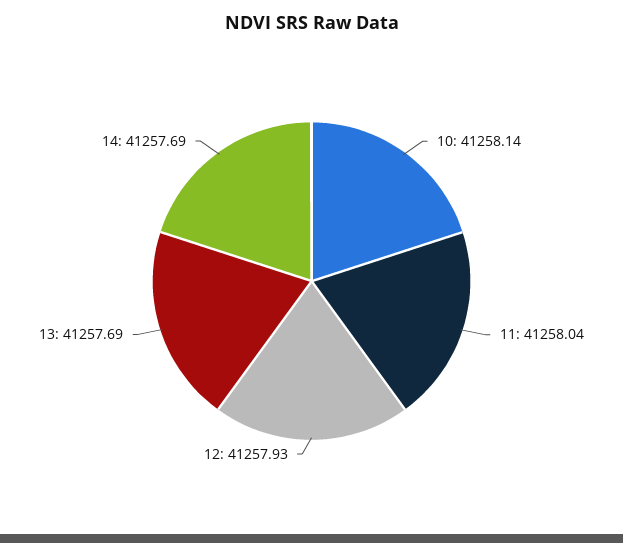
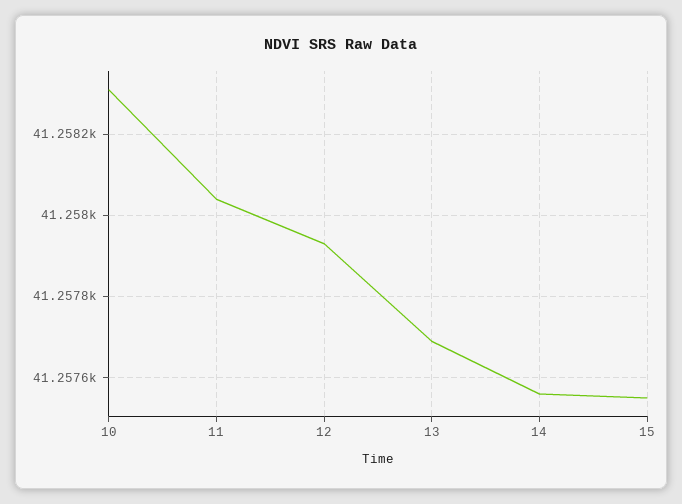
10: 41258.14 -> 41258.3
14: 41257.69 -> 41257.55
15: none -> 41257.55

